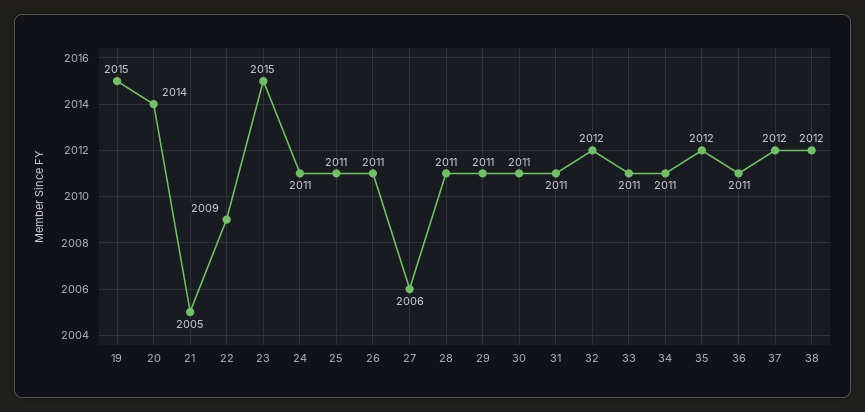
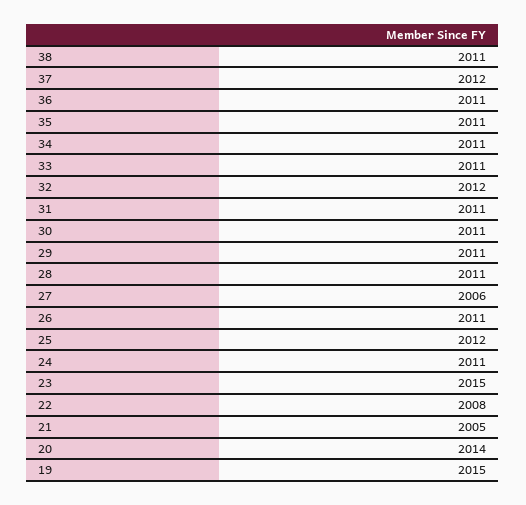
22: 2009 -> 2008
25: 2011 -> 2012
35: 2012 -> 2011
38: 2012 -> 2011

